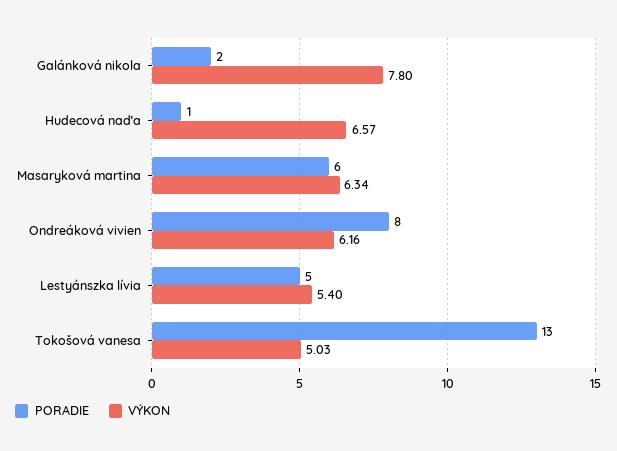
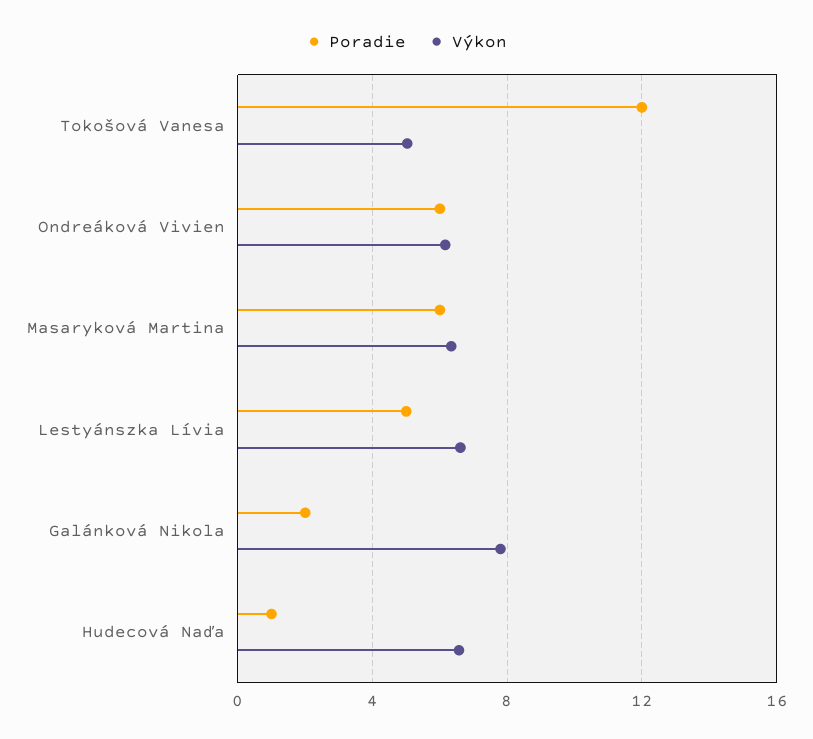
PORADIE, Ondreáková vivien: 8 -> 6
VÝKON, Lestyánszka lívia: 5.4 -> 6.5
PORADIE, Tokošová vanesa: 13 -> 12

